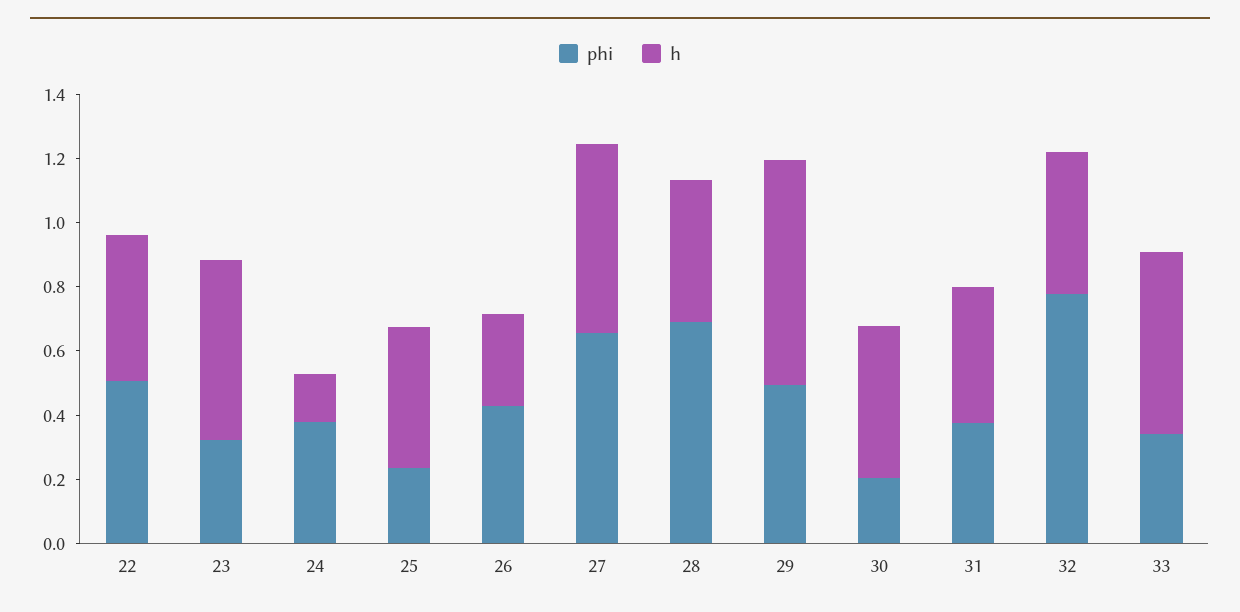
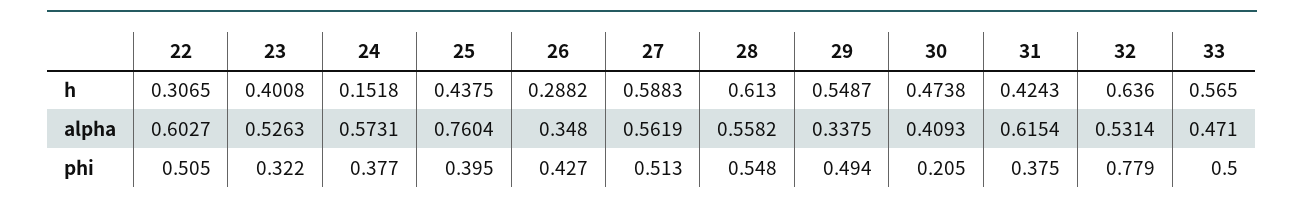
h, 22: 0.45 -> 0.3065
h, 23: 0.55 -> 0.4008
phi, 25: 0.25 -> 0.395
phi, 27: 0.65 -> 0.513
phi, 28: 0.7 -> 0.548
h, 28: 0.45 -> 0.613
h, 29: 0.7 -> 0.5487
h, 32: 0.45 -> 0.636
phi, 33: 0.35 -> 0.5
alpha, 22: none -> 0.6027
alpha, 23: none -> 0.5263
alpha, 24: none -> 0.5731
alpha, 25: none -> 0.7604
alpha, 26: none -> 0.348
alpha, 27: none -> 0.5619
alpha, 28: none -> 0.5582
alpha, 29: none -> 0.3375
alpha, 30: none -> 0.4093
alpha, 31: none -> 0.6154
alpha, 32: none -> 0.5314
alpha, 33: none -> 0.471

